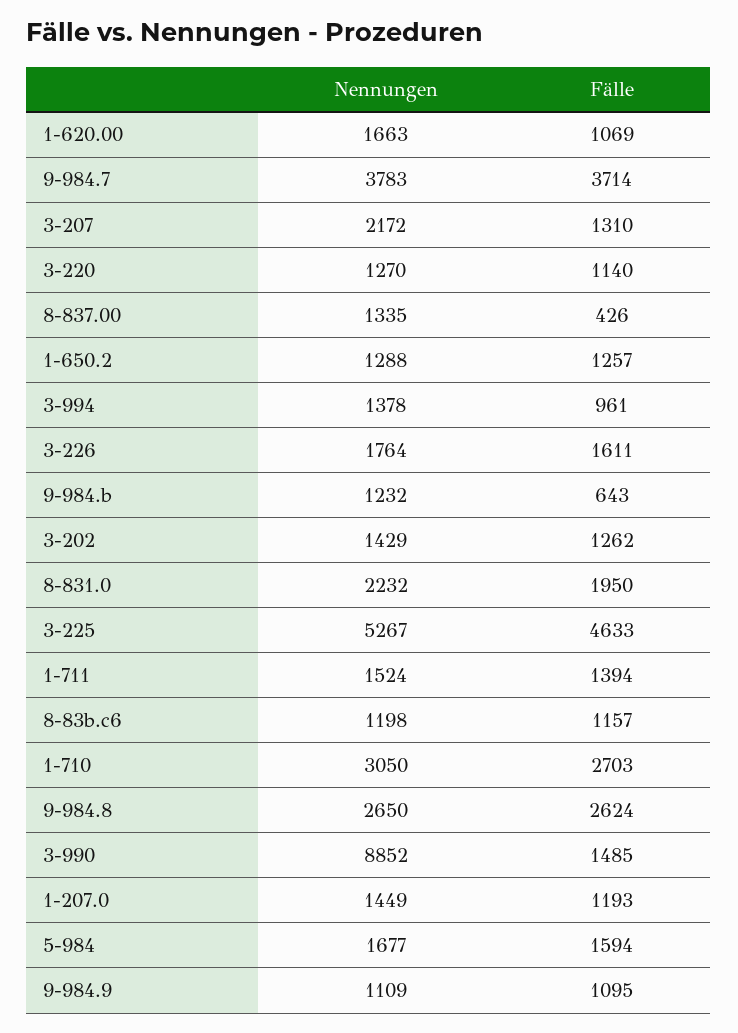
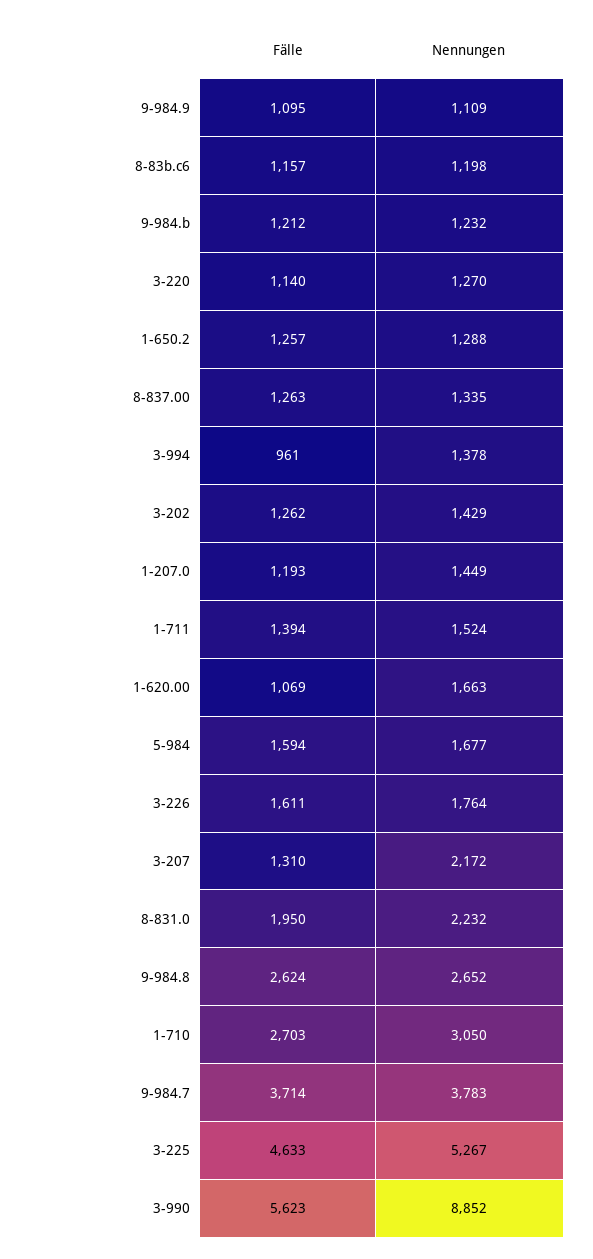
Fälle, 8-837.00: 426 -> 1263
Fälle, 9-984.b: 643 -> 1212
Nennungen, 9-984.8: 2650 -> 2652
Fälle, 3-990: 1485 -> 5623

